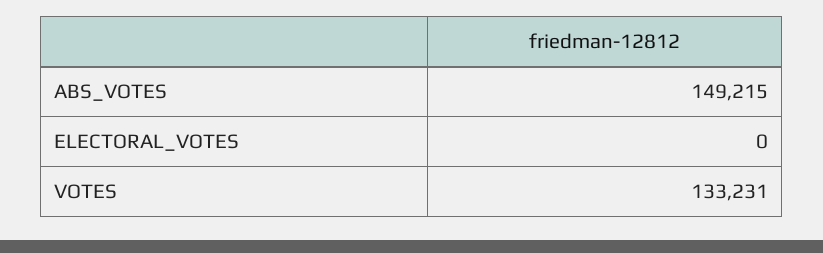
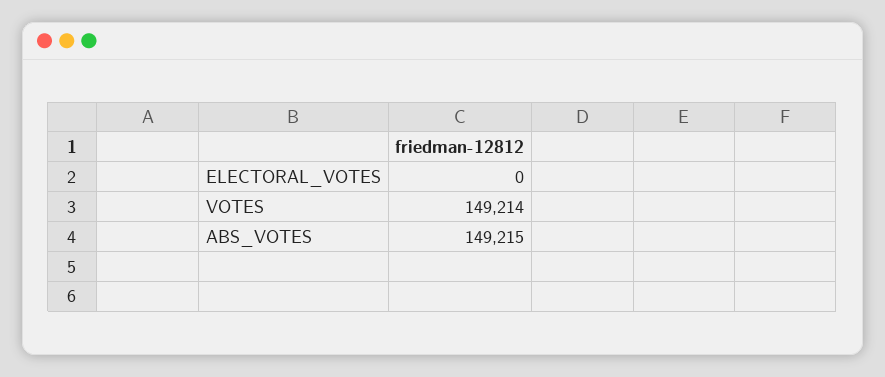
VOTES: 133231 -> 149214

